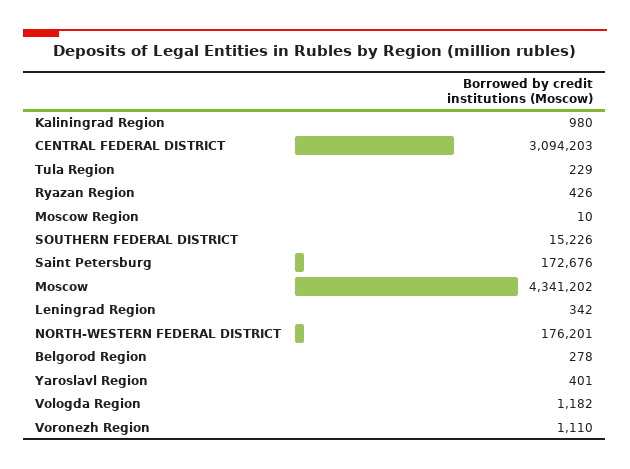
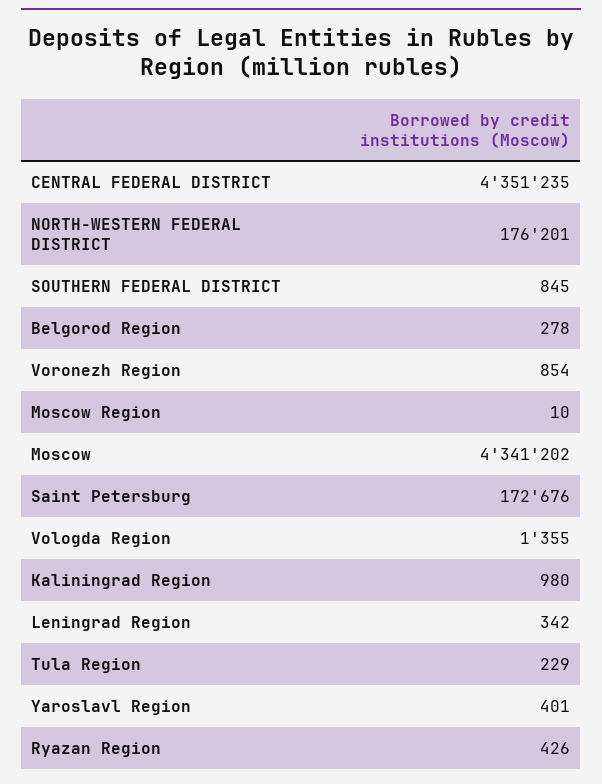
CENTRAL FEDERAL DISTRICT: 3094203 -> 4351235
SOUTHERN FEDERAL DISTRICT: 15226 -> 845
Vologda Region: 1182 -> 1355
Voronezh Region: 1110 -> 854

